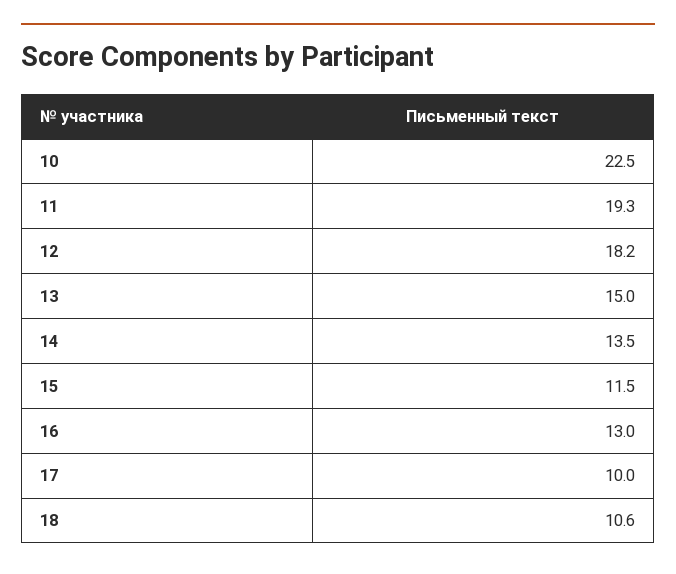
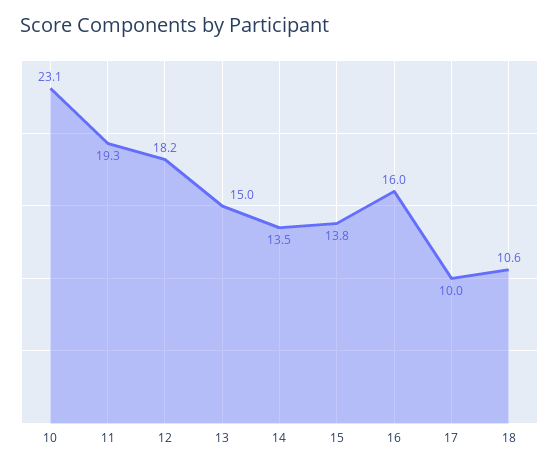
10: 22.5 -> 23.1
15: 11.5 -> 13.8
16: 13 -> 16

